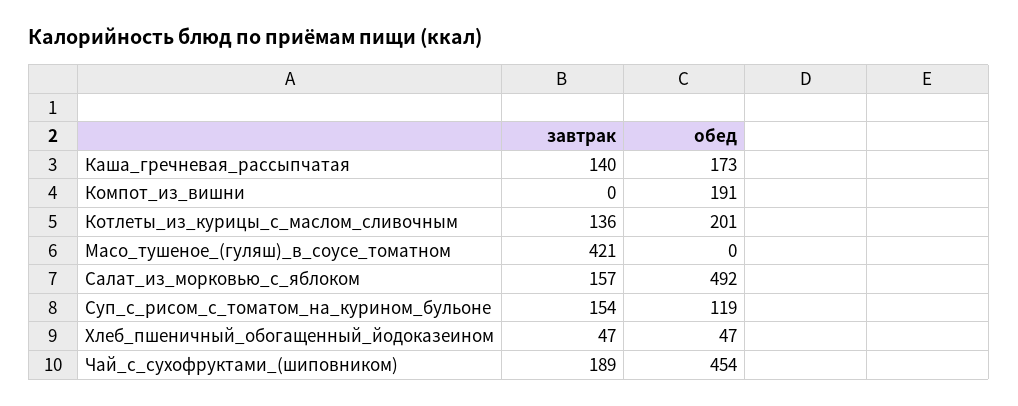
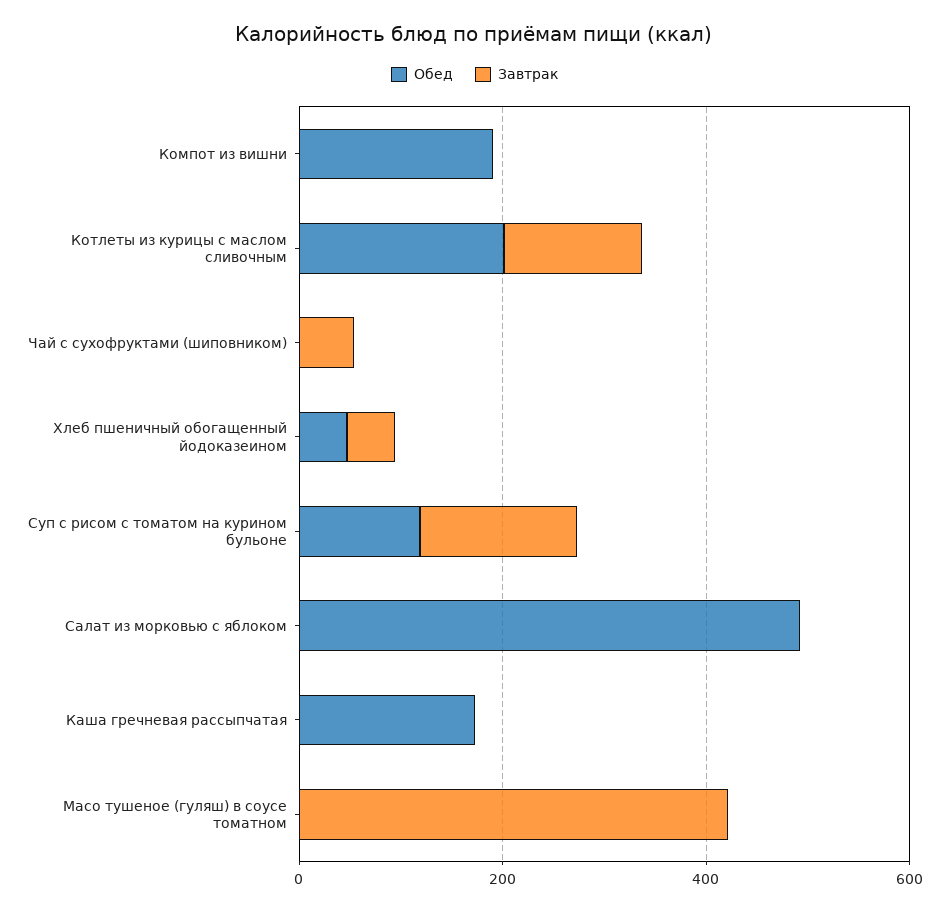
завтрак, Каша_гречневая_рассыпчатая: 140 -> 0
завтрак, Салат_из_морковью_с_яблоком: 157 -> 0
завтрак, Чай_с_сухофруктами_(шиповником): 189 -> 50
обед, Чай_с_сухофруктами_(шиповником): 454 -> 0

